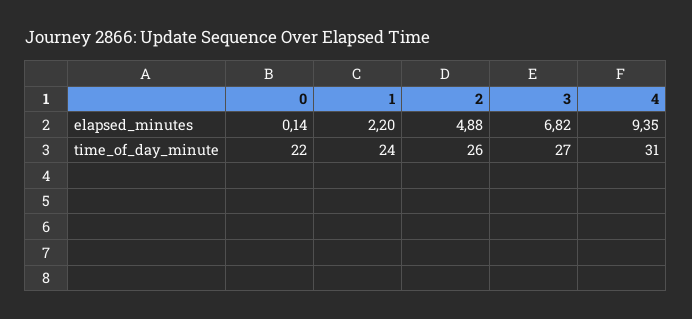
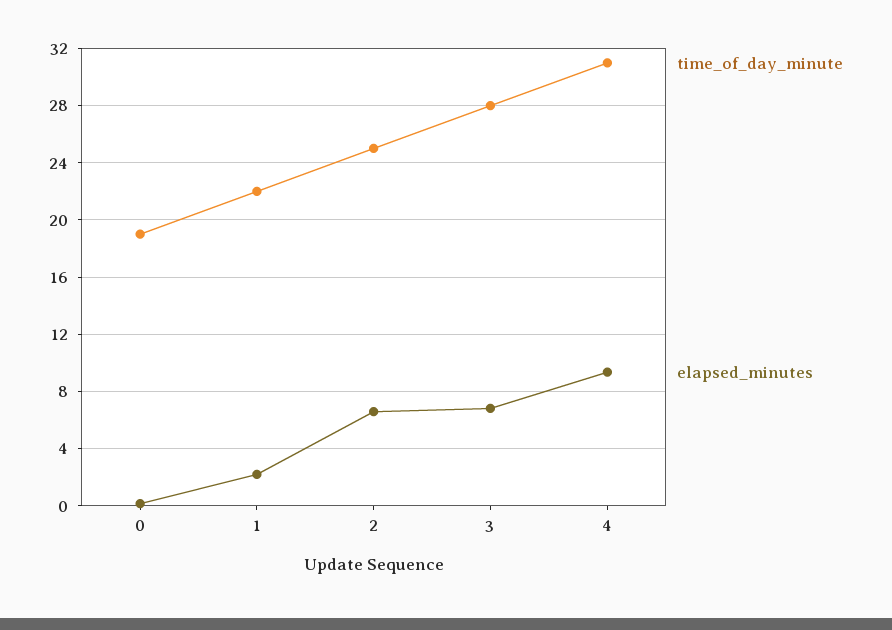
elapsed_minutes, 2: 4.88 -> 6.5
time_of_day_minute, 0: 22 -> 19
time_of_day_minute, 1: 24 -> 22
time_of_day_minute, 2: 26 -> 25
time_of_day_minute, 3: 27 -> 28

